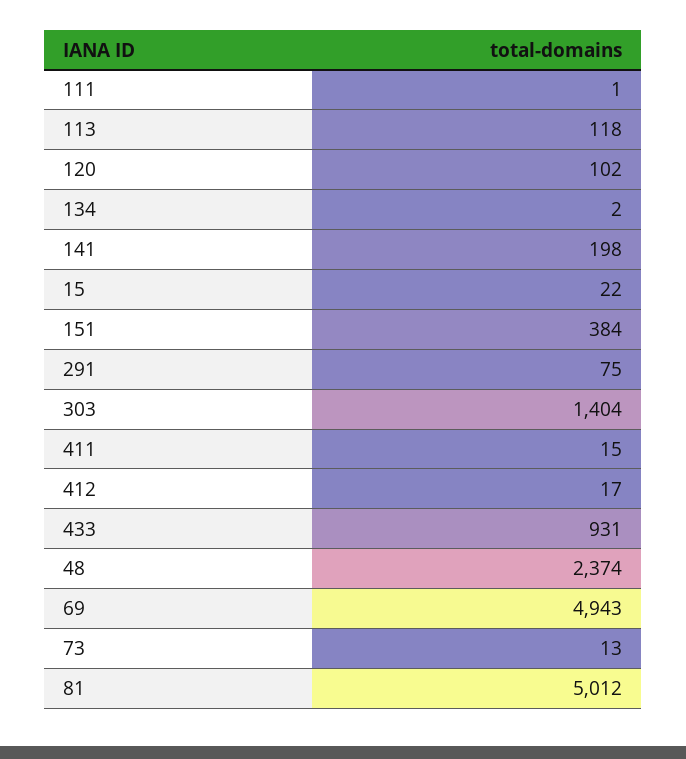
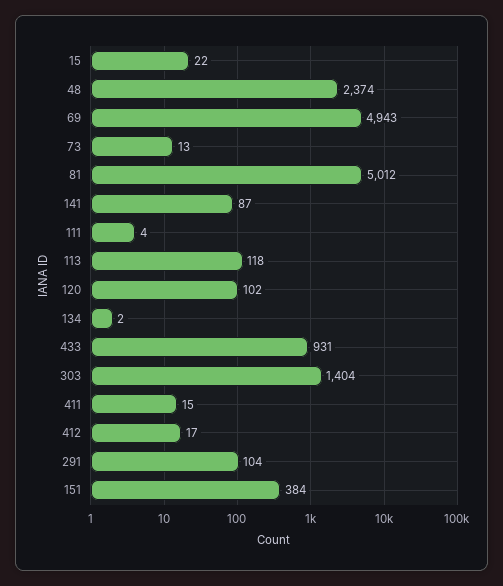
111: 1 -> 4
141: 198 -> 87
291: 75 -> 104

